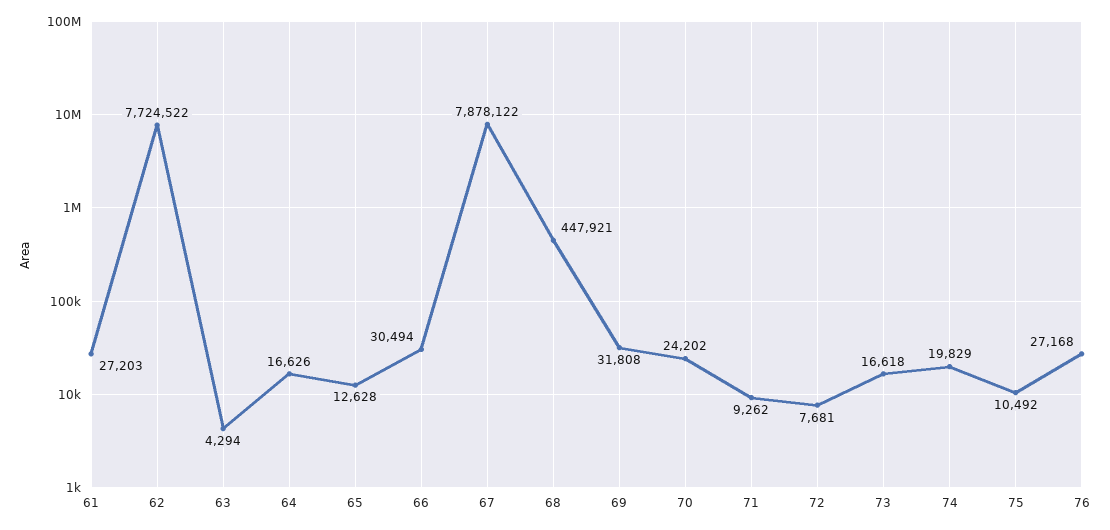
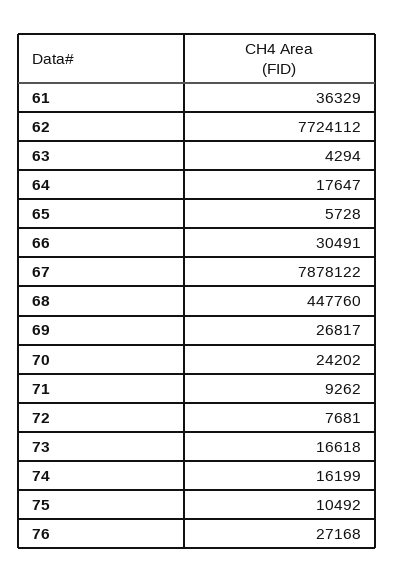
61: 27203 -> 36329
62: 7724522 -> 7724112
64: 16626 -> 17647
65: 12628 -> 5728
66: 30494 -> 30491
68: 447921 -> 447760
69: 31808 -> 26817
74: 19829 -> 16199

